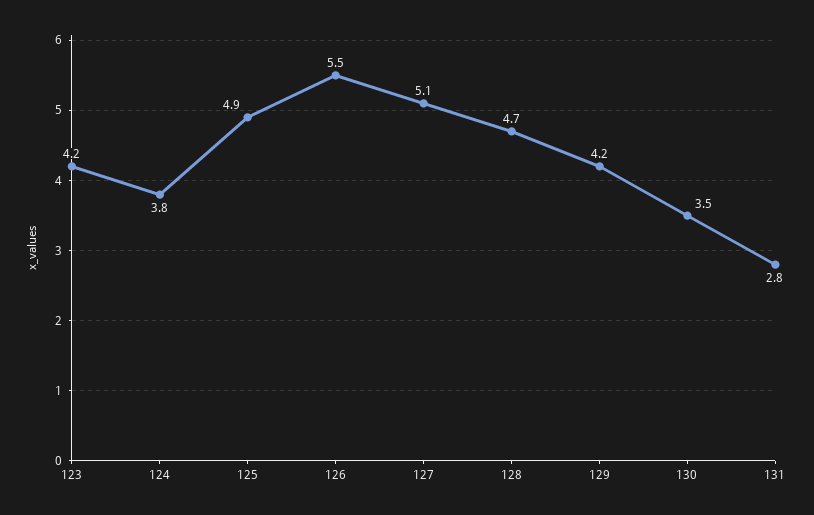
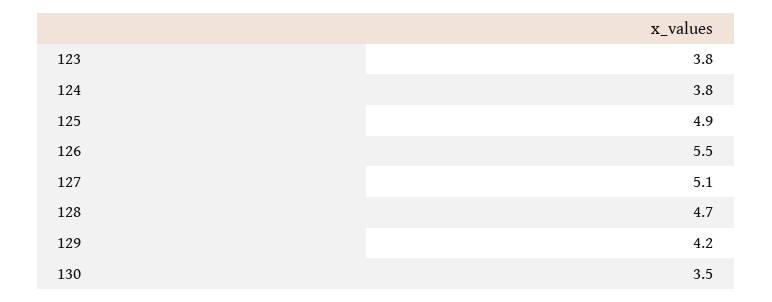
123: 4.2 -> 3.8
131: 2.8 -> none

